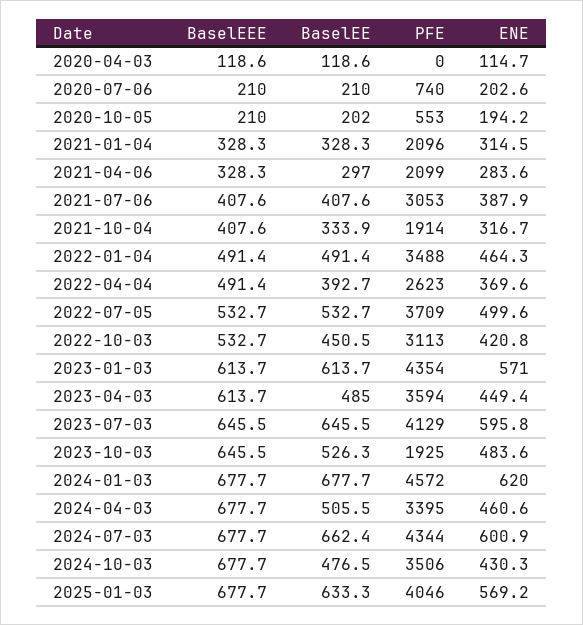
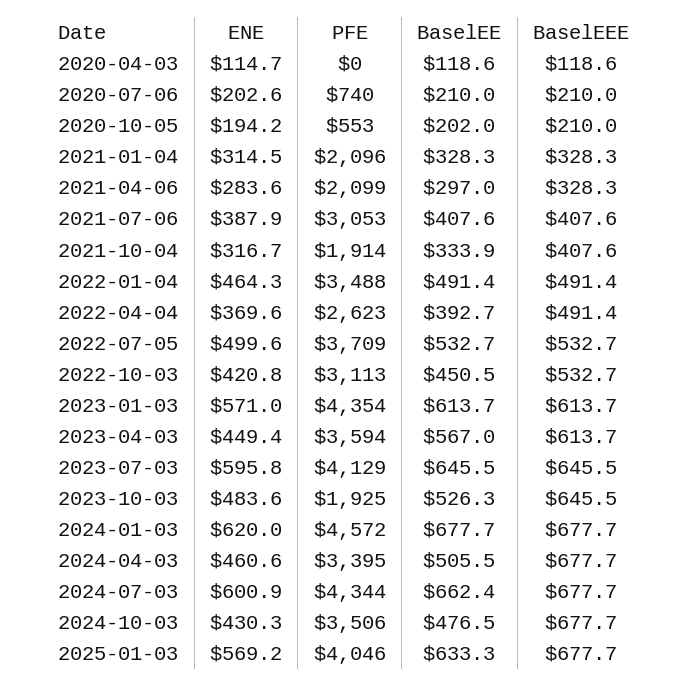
BaselEE, 2023-04-03: 485 -> 567

